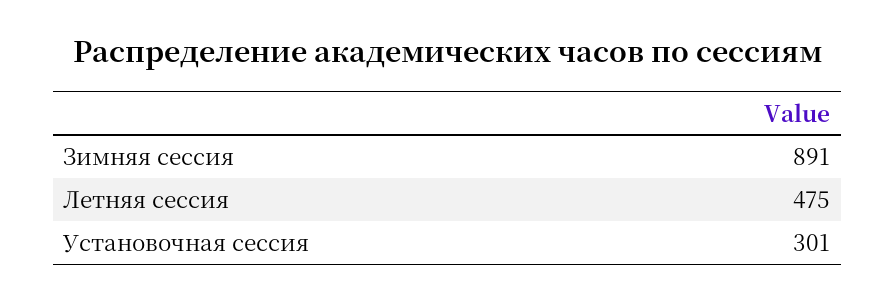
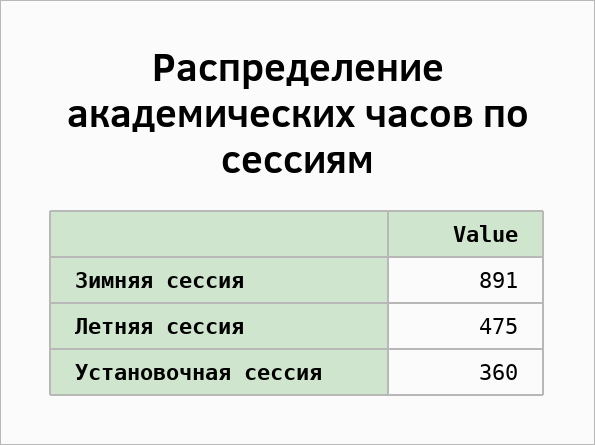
Установочная сессия: 301 -> 360

